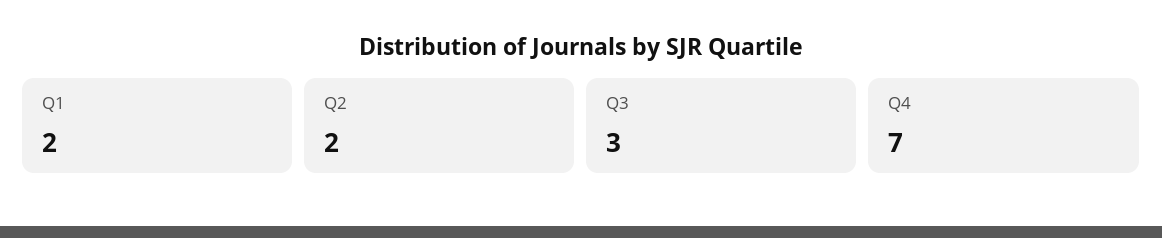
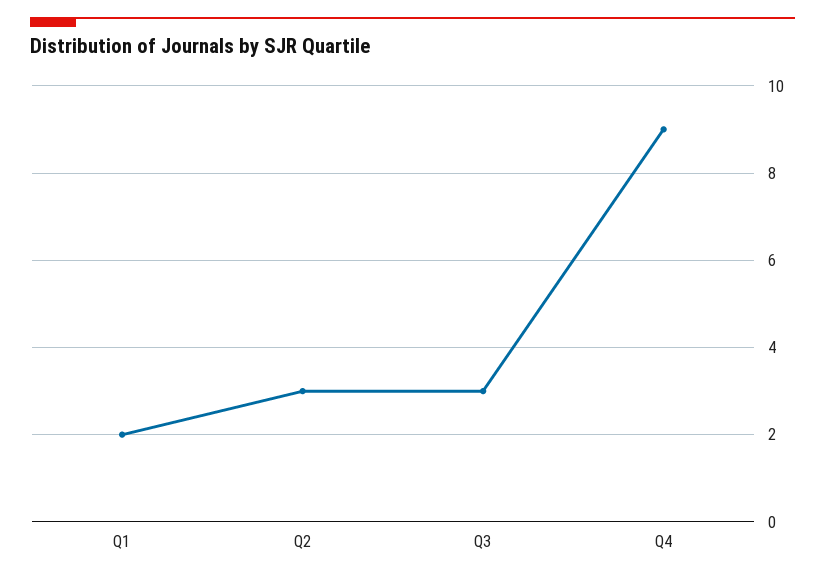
Q2: 2 -> 3
Q4: 7 -> 9

